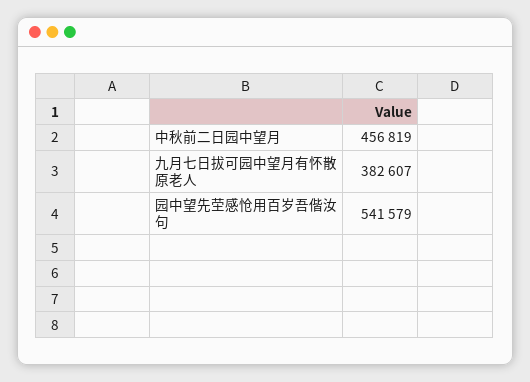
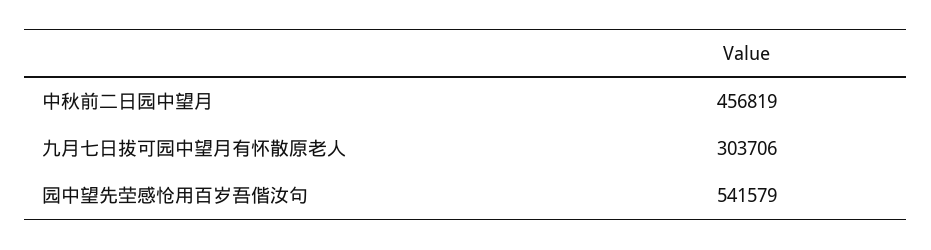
九月七日拔可园中望月有怀散原老人: 382607 -> 303706

